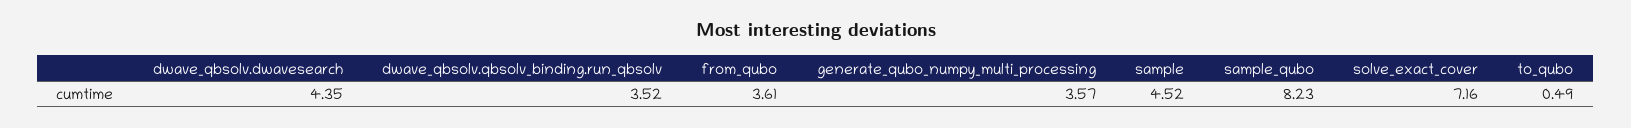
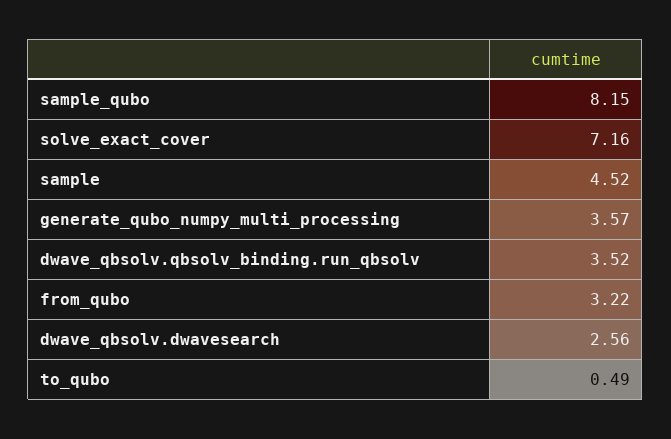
dwave_qbsolv.dwavesearch: 4.35 -> 2.56
from_qubo: 3.61 -> 3.22
sample_qubo: 8.23 -> 8.15

